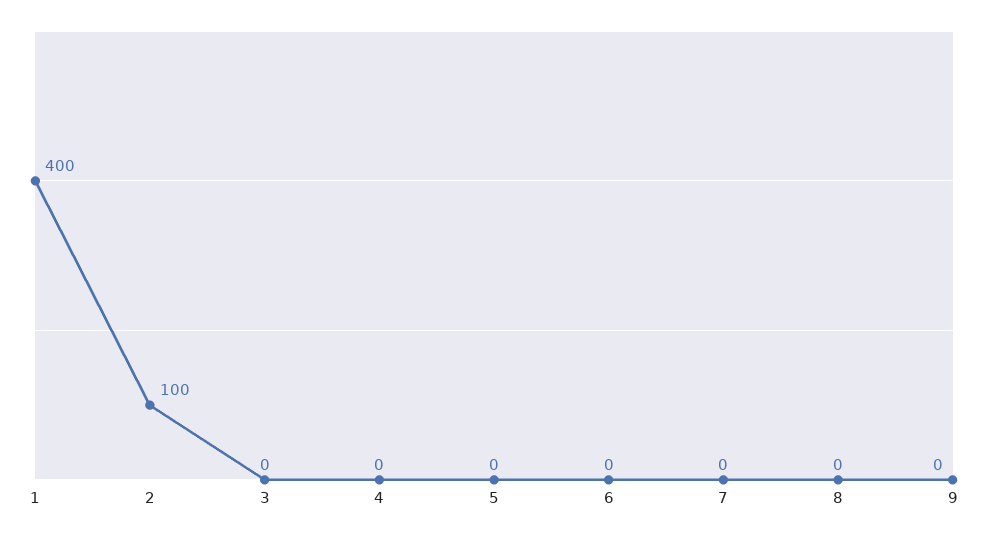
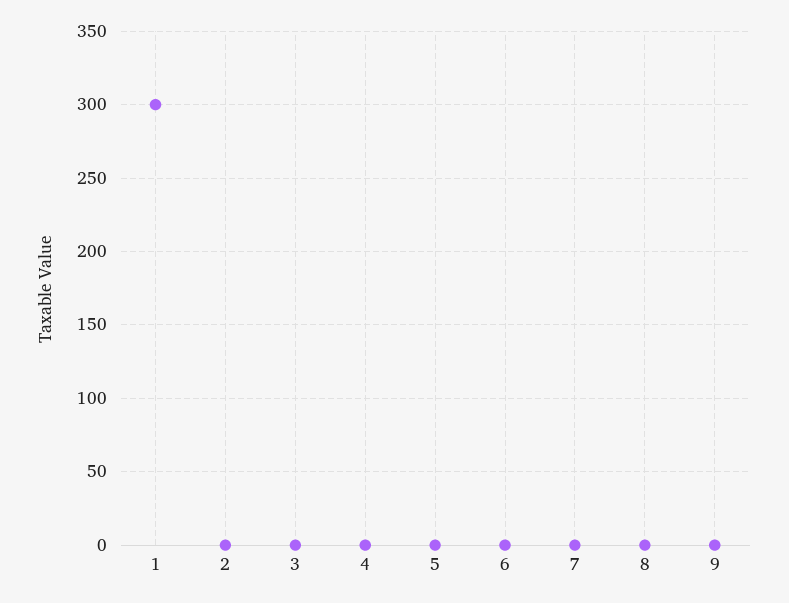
1: 400 -> 300
2: 100 -> 0

